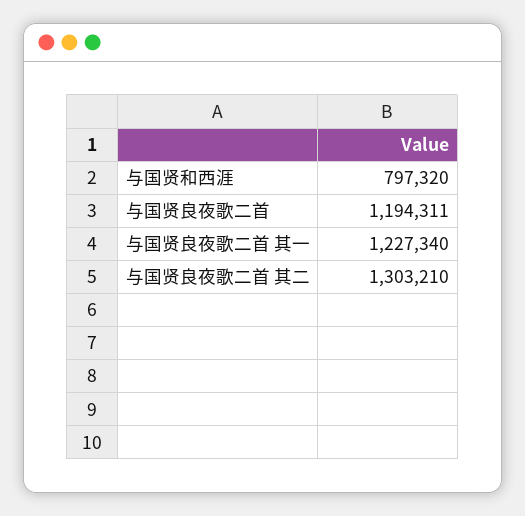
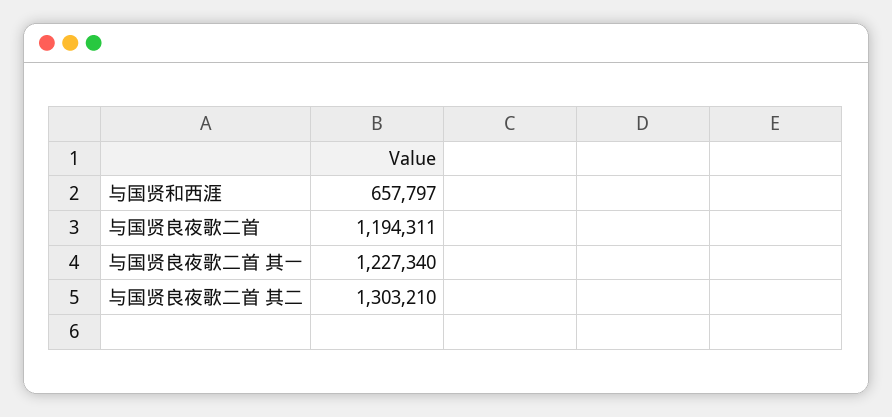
与国贤和西涯: 797320 -> 657797

